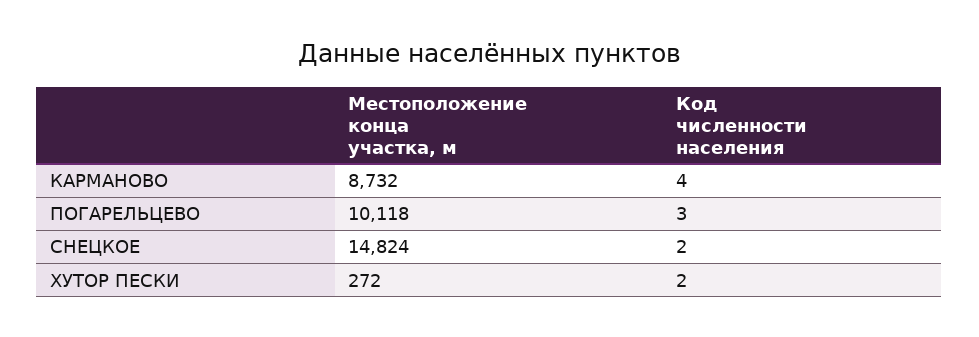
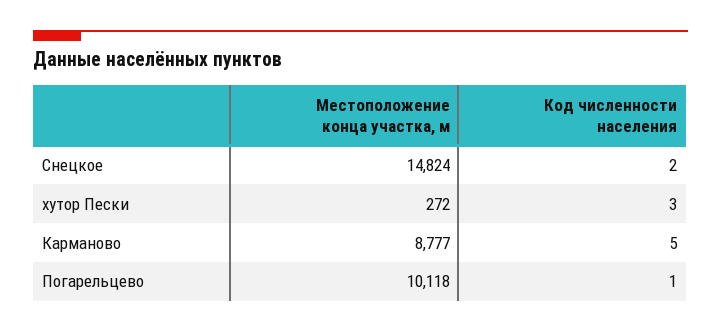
Местоположение конца участка, м, КАРМАНОВО: 8732 -> 8777
Код численности населения, КАРМАНОВО: 4 -> 5
Код численности населения, ПОГАРЕЛЬЦЕВО: 3 -> 1
Код численности населения, ХУТОР ПЕСКИ: 2 -> 3

